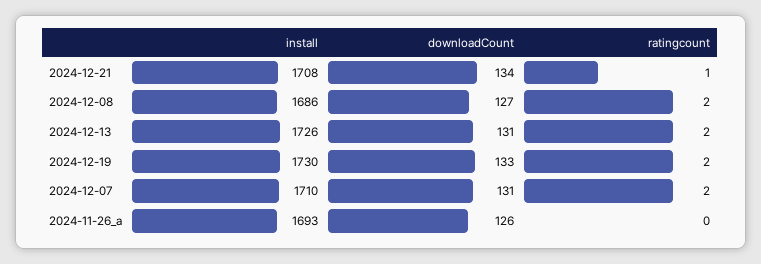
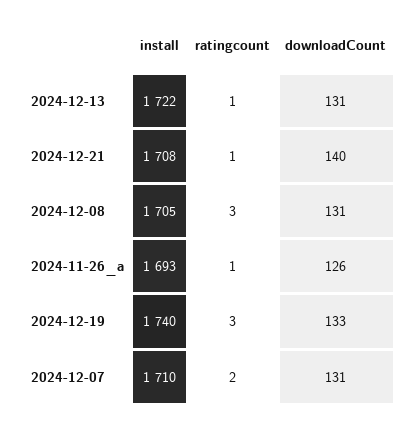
downloadCount, 2024-12-21: 134 -> 140
install, 2024-12-08: 1686 -> 1705
downloadCount, 2024-12-08: 127 -> 131
ratingcount, 2024-12-08: 2 -> 3
install, 2024-12-13: 1726 -> 1722
ratingcount, 2024-12-13: 2 -> 1
install, 2024-12-19: 1730 -> 1740
ratingcount, 2024-12-19: 2 -> 3
ratingcount, 2024-11-26_a: 0 -> 1

